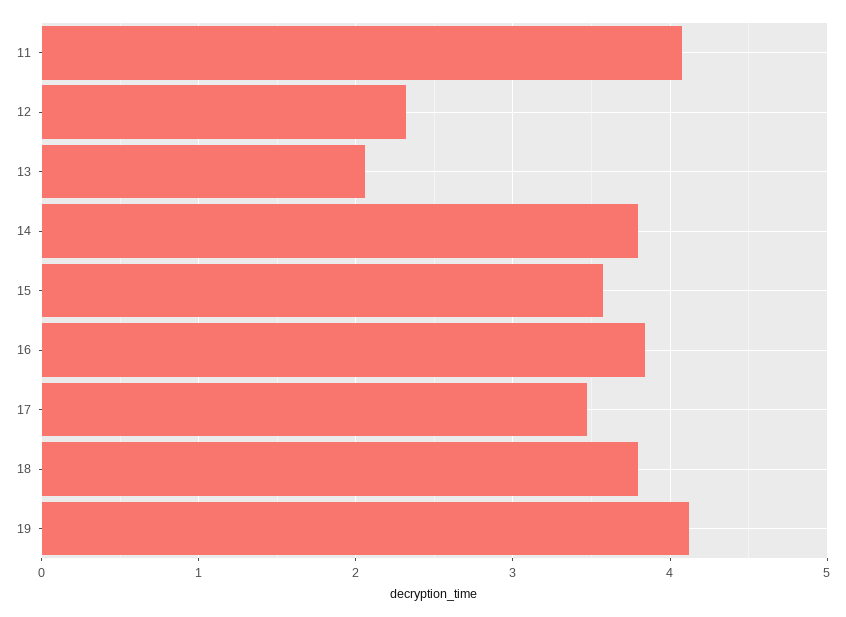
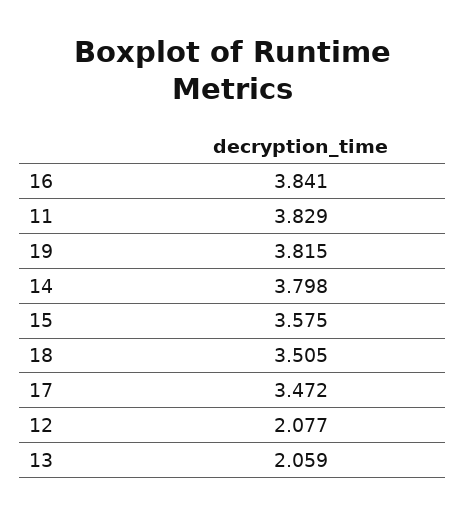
11: 4.1 -> 3.829
12: 2.3 -> 2.077
18: 3.8 -> 3.505
19: 4.1 -> 3.815

